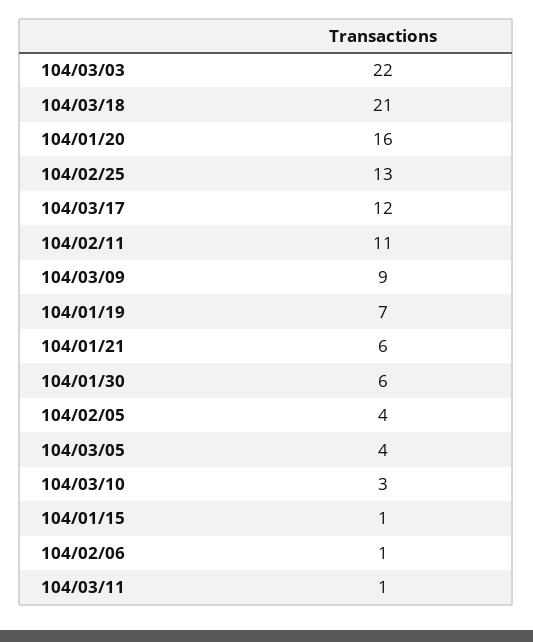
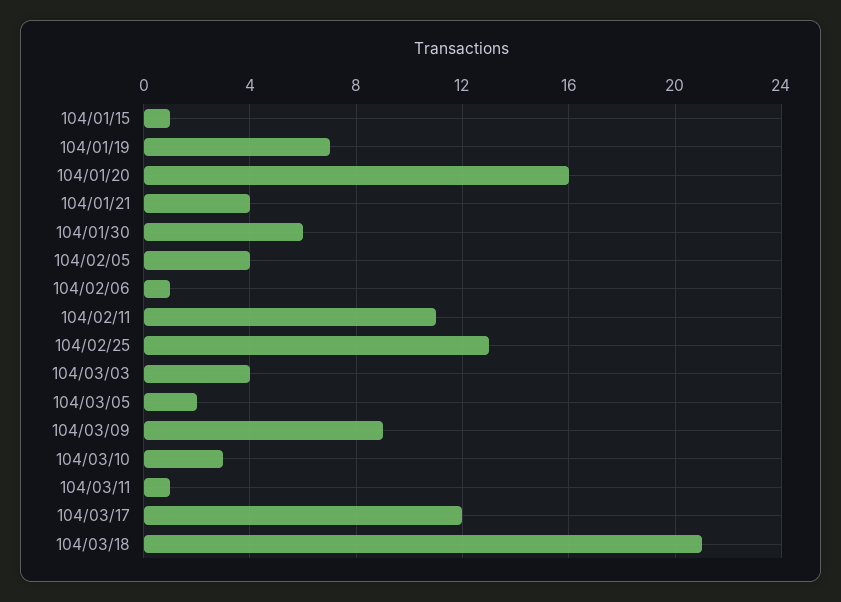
104/03/03: 22 -> 4
104/01/21: 6 -> 4
104/03/05: 4 -> 2

